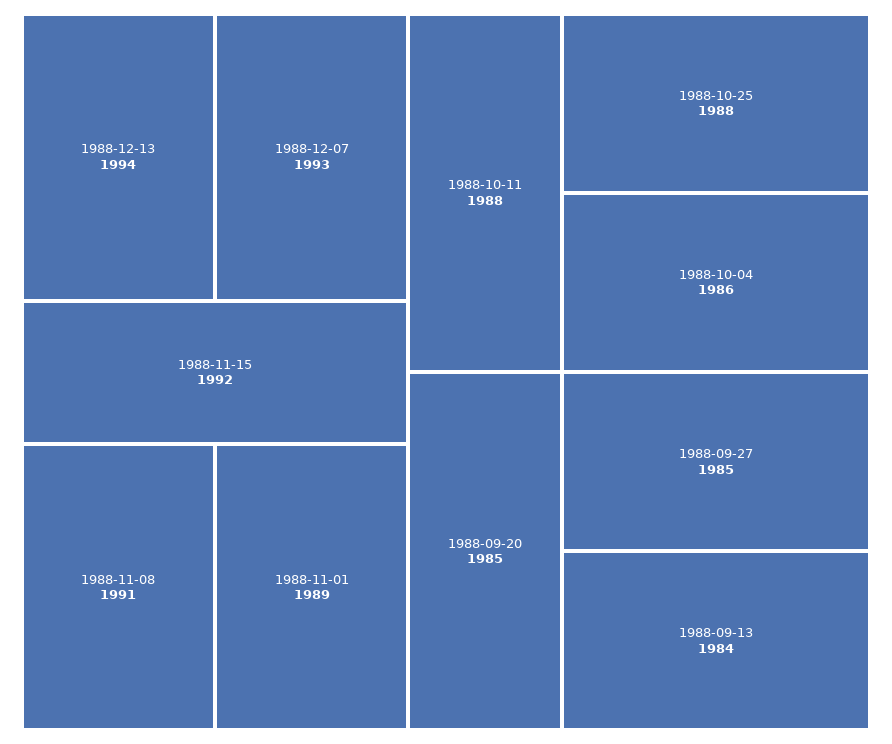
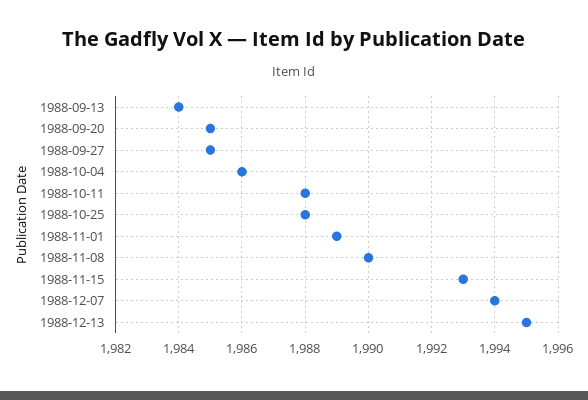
1988-12-13: 1994 -> 1995
1988-12-07: 1993 -> 1994
1988-11-15: 1992 -> 1993
1988-11-08: 1991 -> 1990

